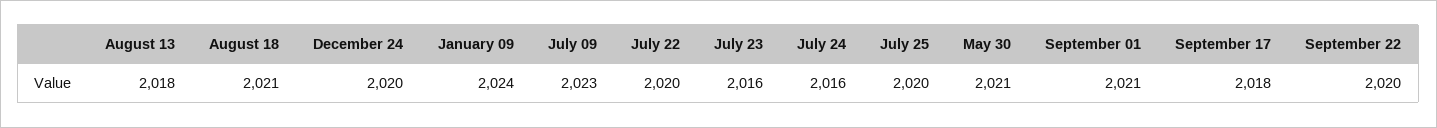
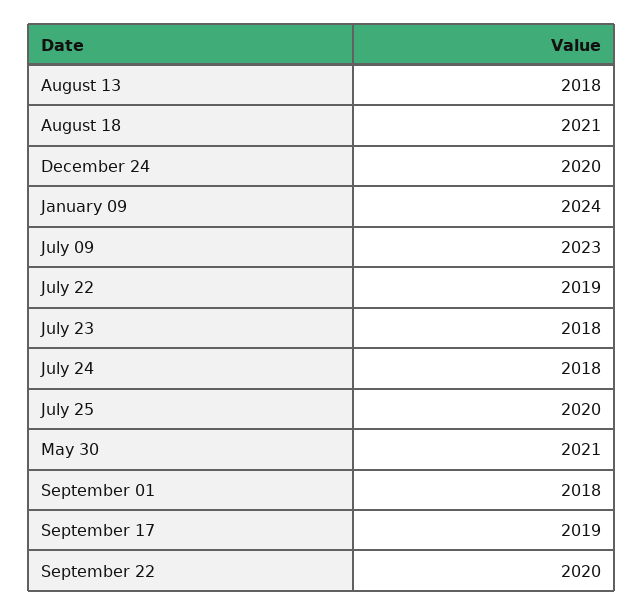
July 22: 2020 -> 2019
July 23: 2016 -> 2018
July 24: 2016 -> 2018
September 01: 2021 -> 2018
September 17: 2018 -> 2019

